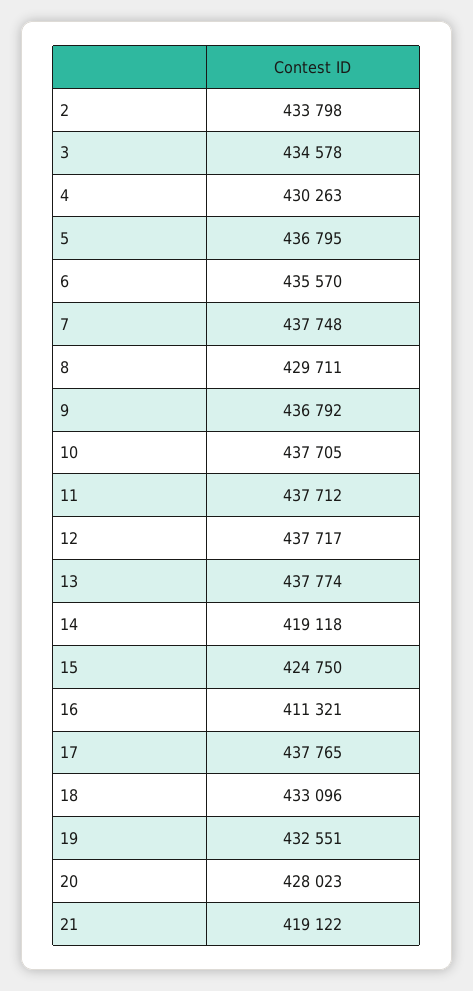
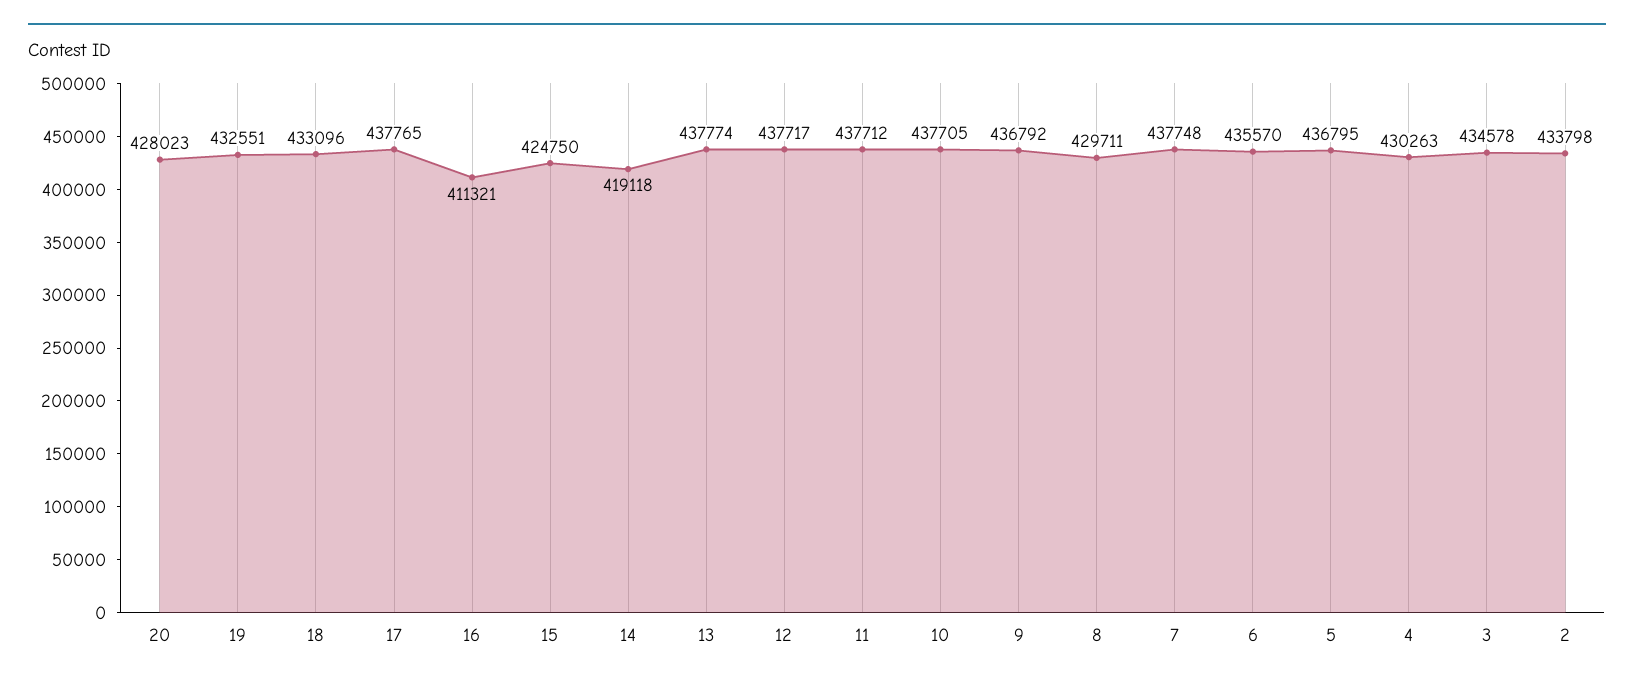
21: 419122 -> none

